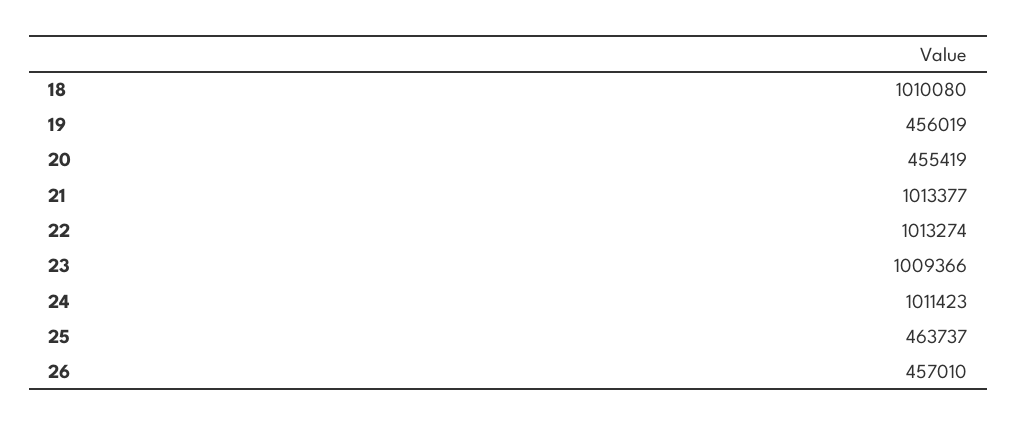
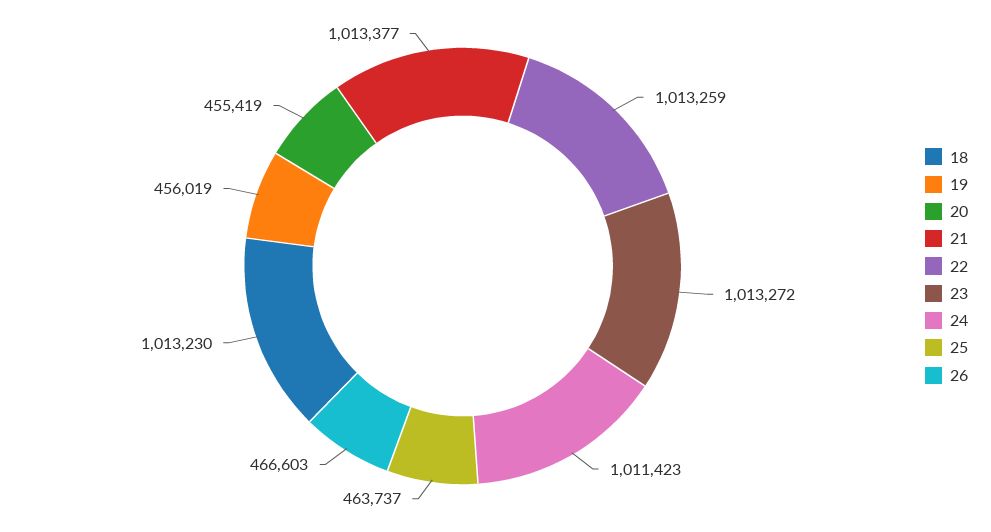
18: 1010080 -> 1013230
22: 1013274 -> 1013259
23: 1009366 -> 1013272
26: 457010 -> 466603

